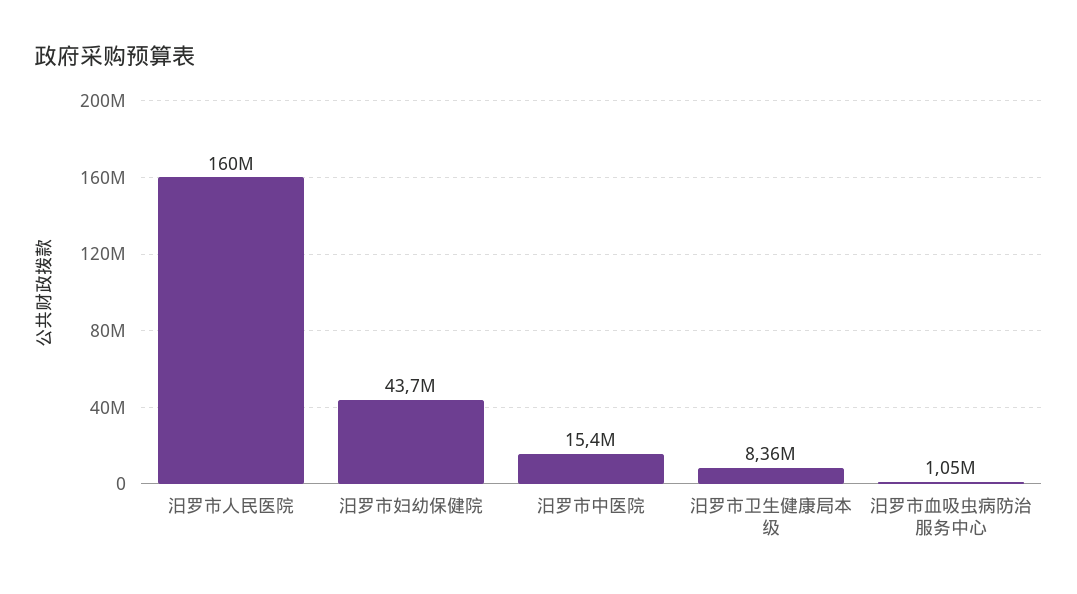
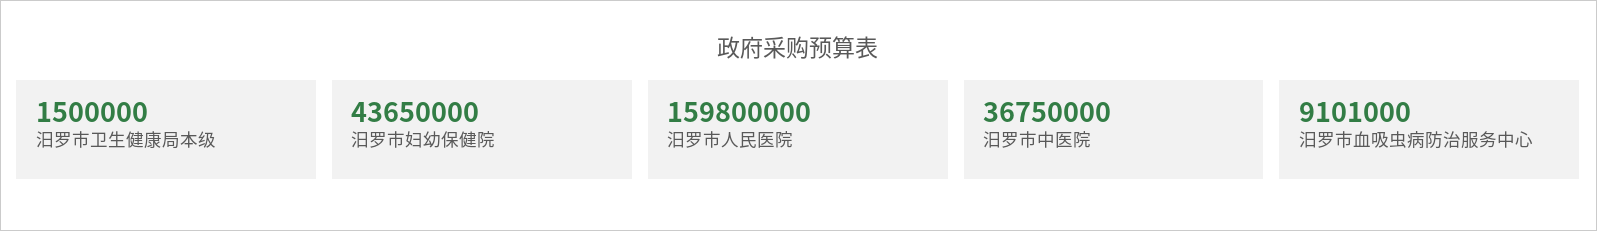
汨罗市中医院: 15400000 -> 36750000
汨罗市卫生健康局本级: 8360000 -> 1500000
汨罗市血吸虫病防治服务中心: 1050000 -> 9101000

